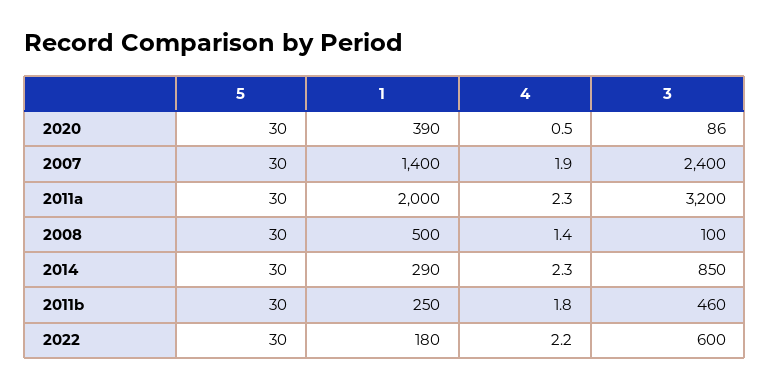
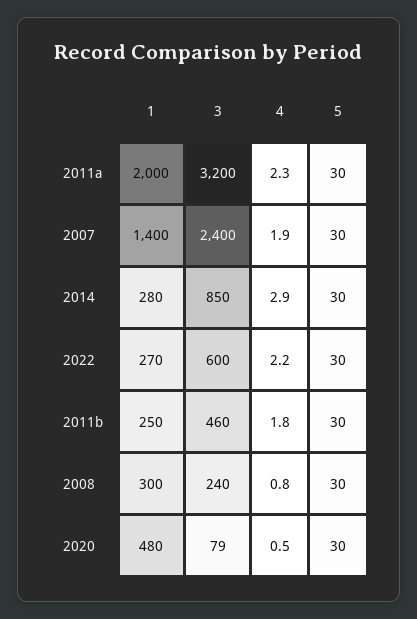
1, 2020: 390 -> 480
3, 2020: 86 -> 79
1, 2008: 500 -> 300
4, 2008: 1.4 -> 0.8
3, 2008: 100 -> 240
1, 2014: 290 -> 280
4, 2014: 2.3 -> 2.9
1, 2022: 180 -> 270

